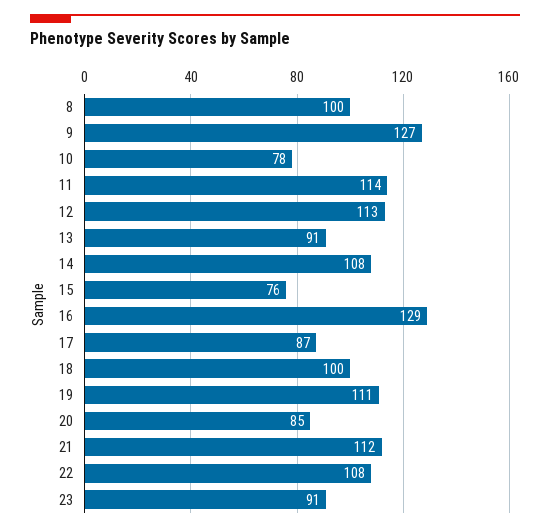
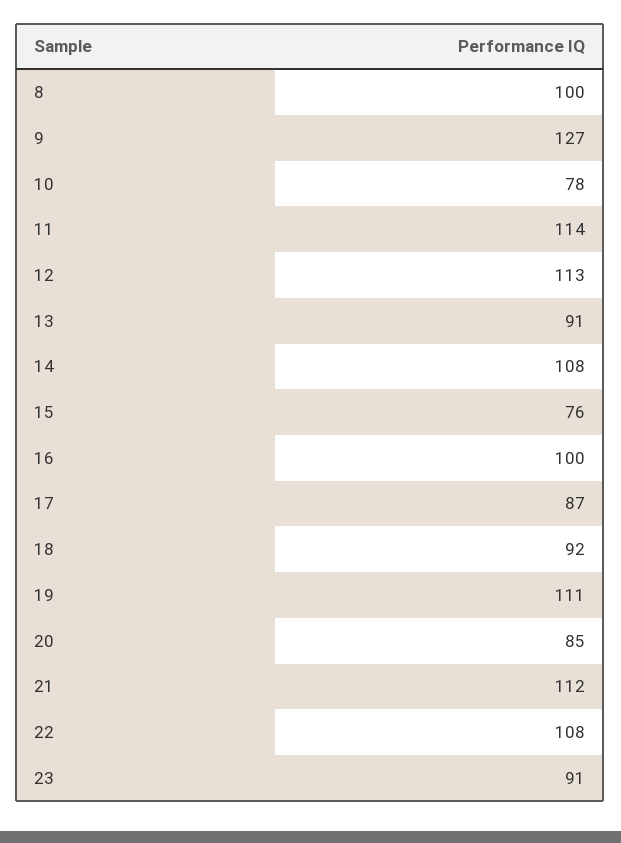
16: 129 -> 100
18: 100 -> 92

